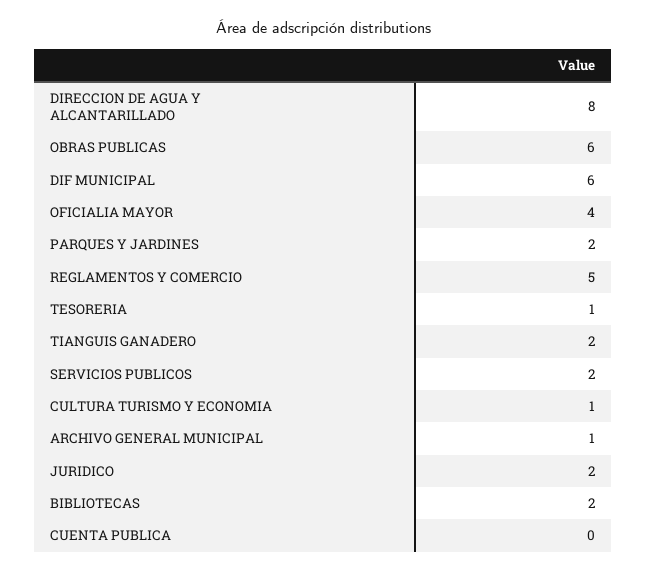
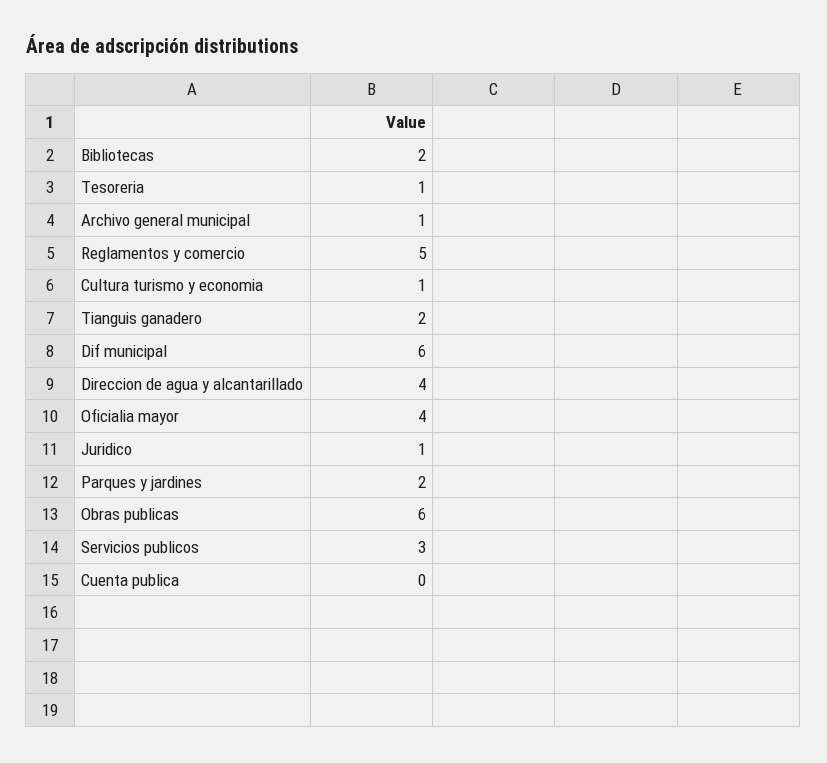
DIRECCION DE AGUA Y ALCANTARILLADO: 8 -> 4
SERVICIOS PUBLICOS: 2 -> 3
JURIDICO: 2 -> 1

